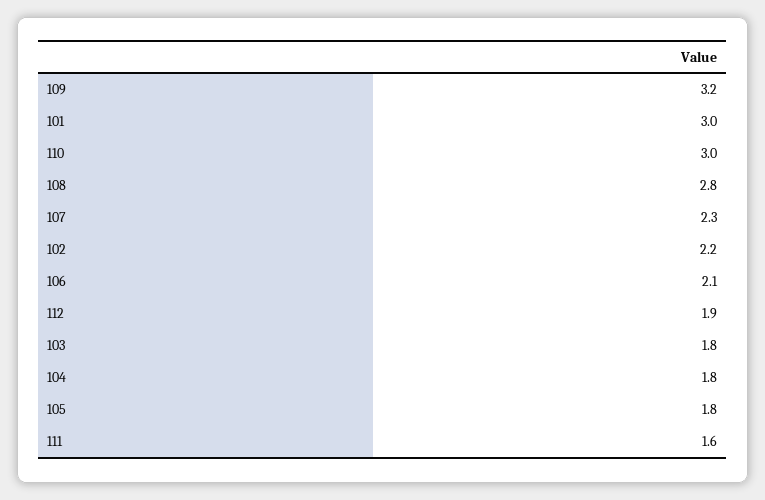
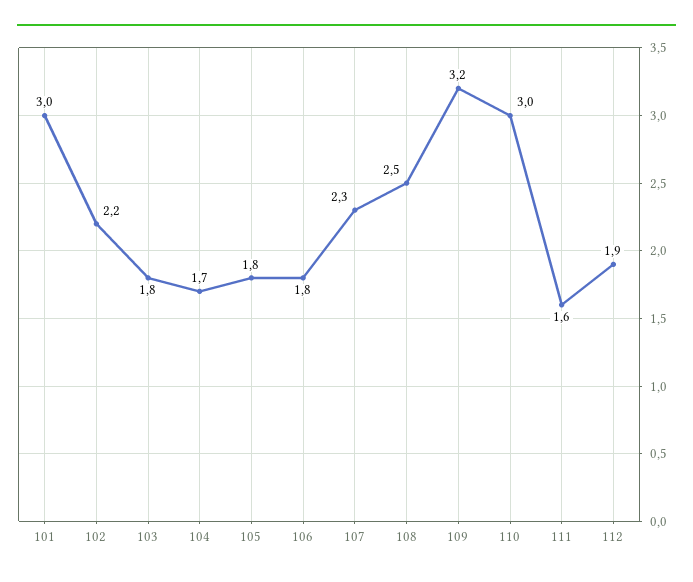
108: 2.8 -> 2.5
106: 2.1 -> 1.8
104: 1.8 -> 1.7

